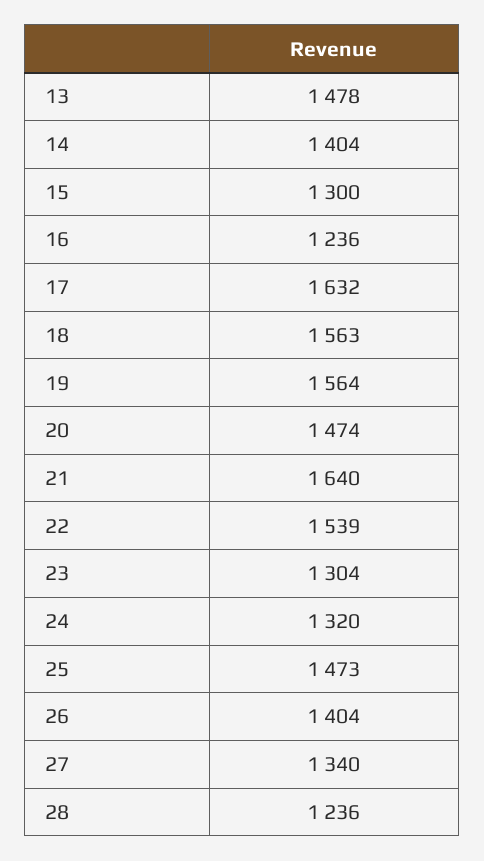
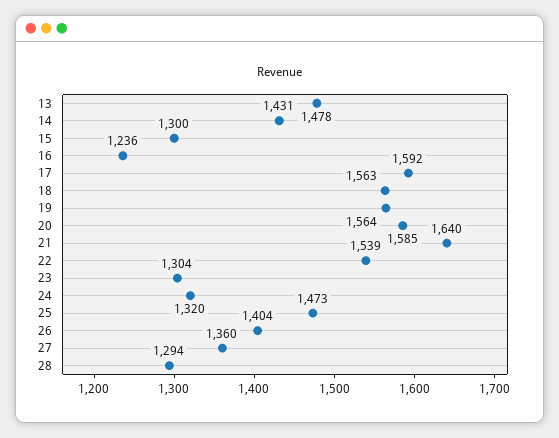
14: 1404 -> 1431
17: 1632 -> 1592
20: 1474 -> 1585
27: 1340 -> 1360
28: 1236 -> 1294

